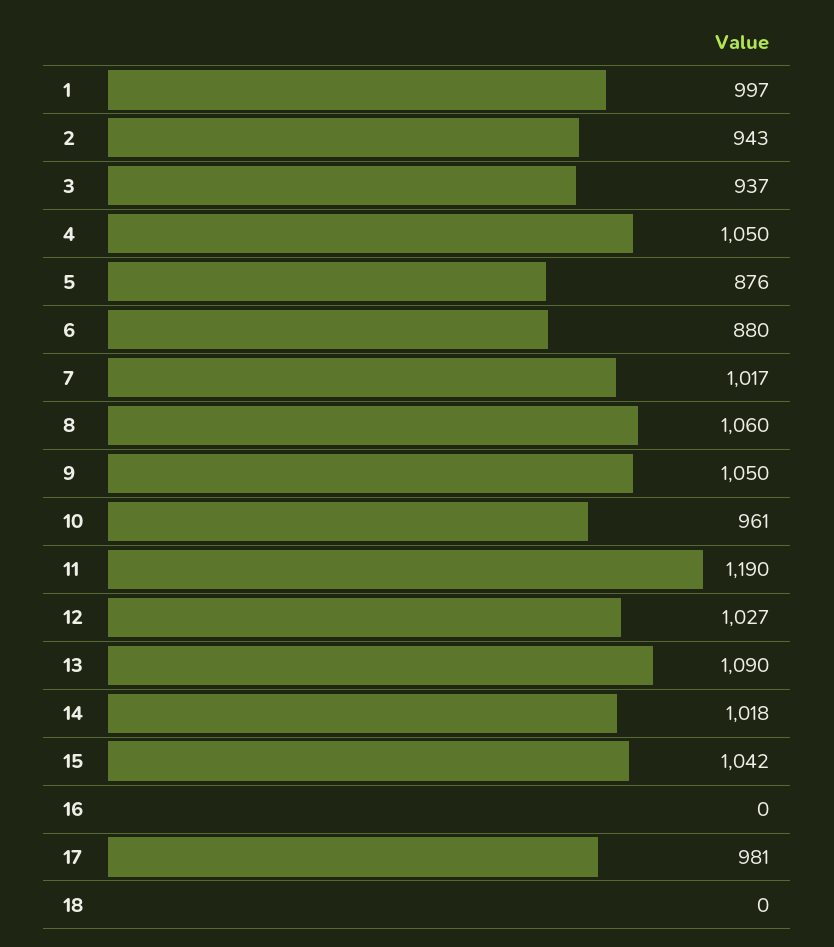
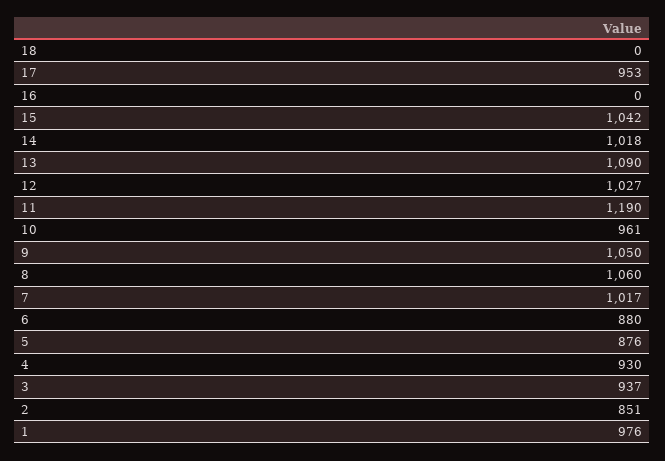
1: 997 -> 976
2: 943 -> 851
4: 1050 -> 930
17: 981 -> 953

